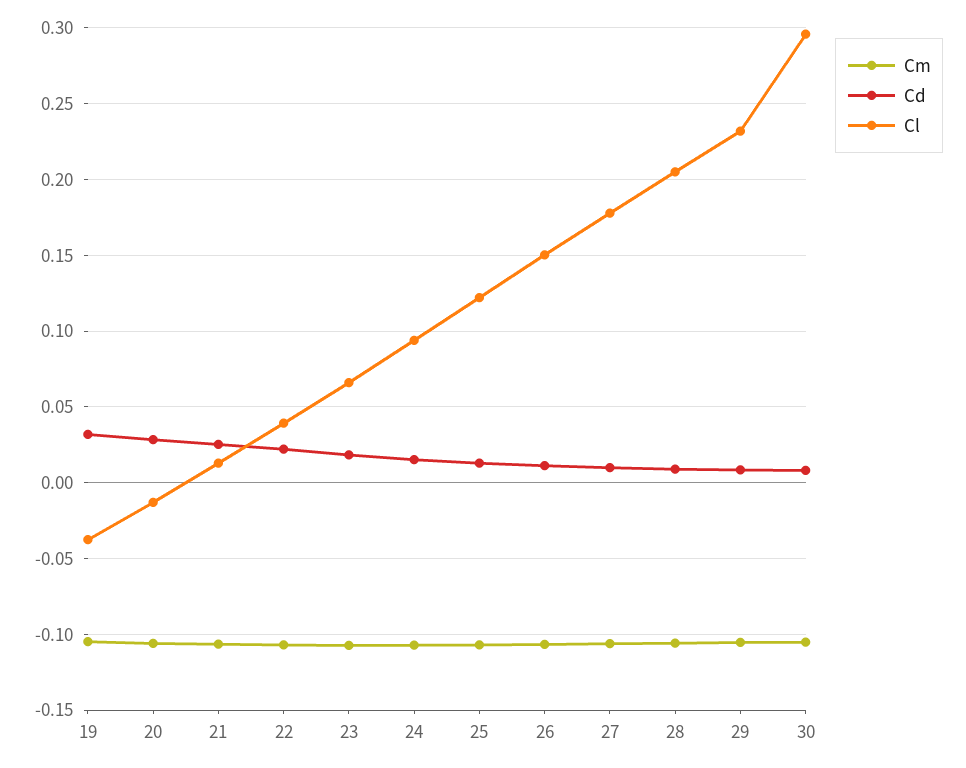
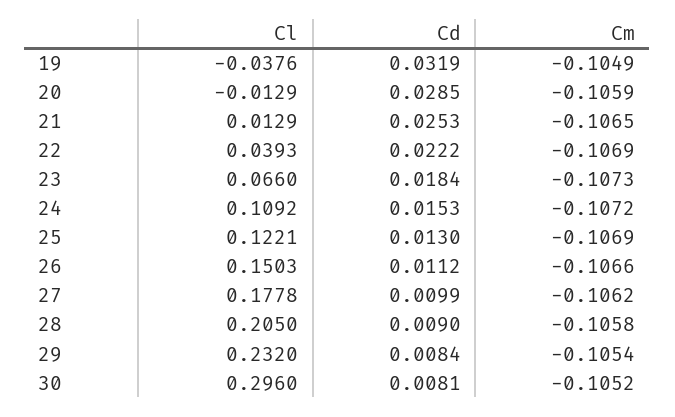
Cl, 24: 0.095 -> 0.1092

